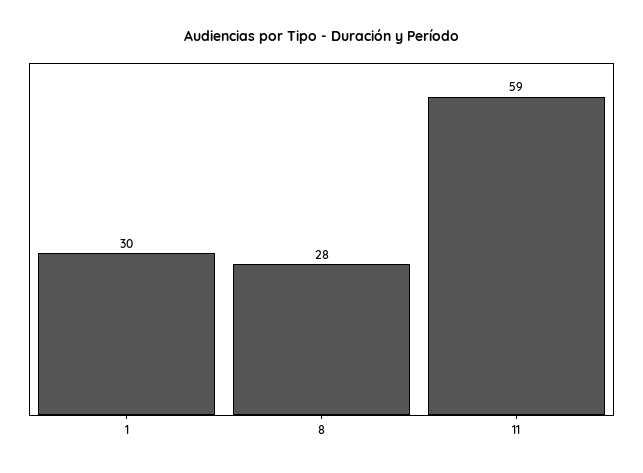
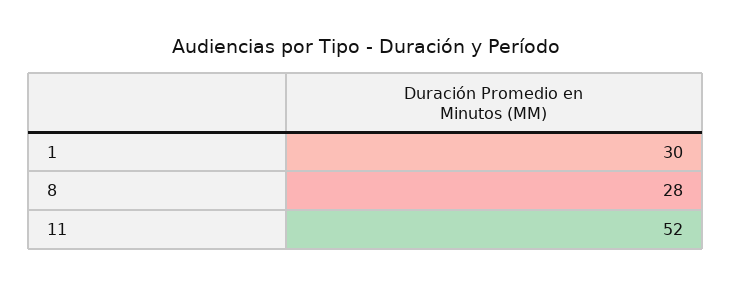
11: 59 -> 52

